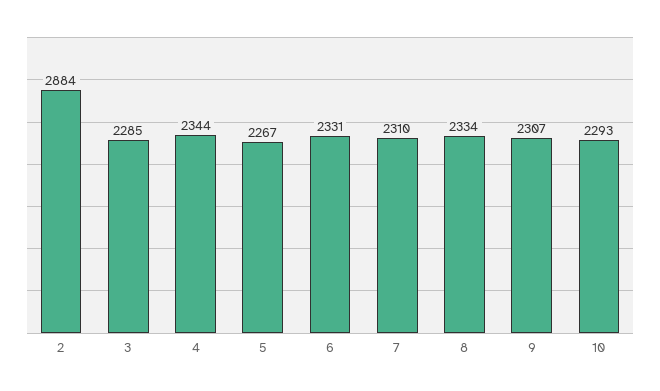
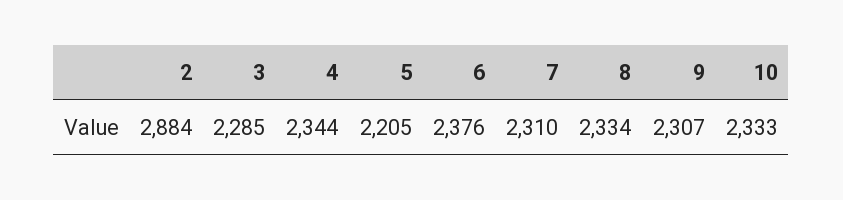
5: 2267 -> 2205
6: 2331 -> 2376
10: 2293 -> 2333

